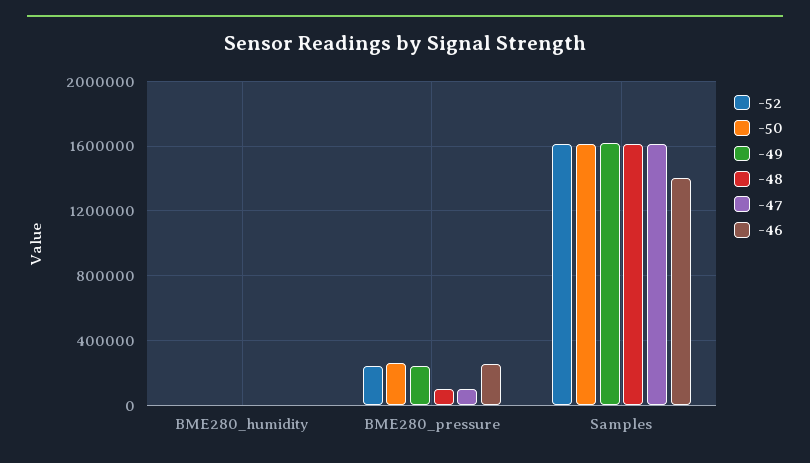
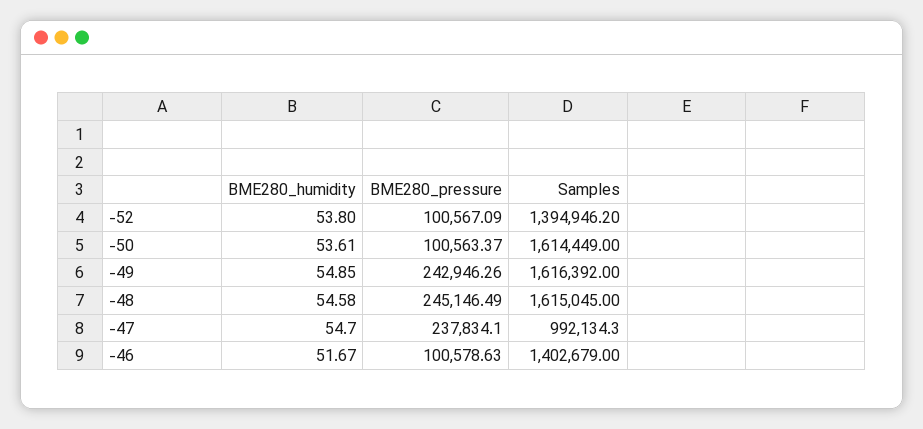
-52, BME280_pressure: 250000 -> 100567.09
-50, BME280_pressure: 250000 -> 100563.37
-48, BME280_pressure: 100000 -> 245146.49
-47, BME280_pressure: 100000 -> 237834.1
-46, BME280_pressure: 250000 -> 100578.63
-52, Samples: 1600000 -> 1394946.2
-47, Samples: 1600000 -> 992134.3

